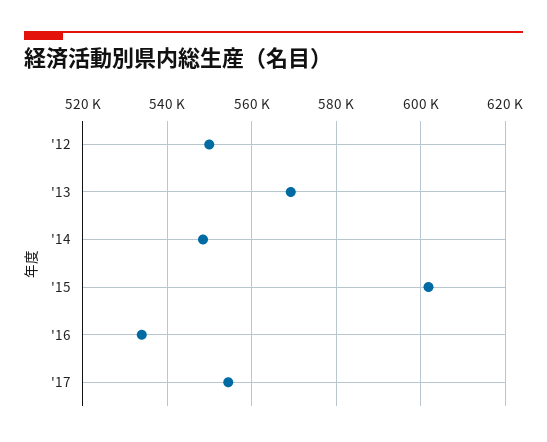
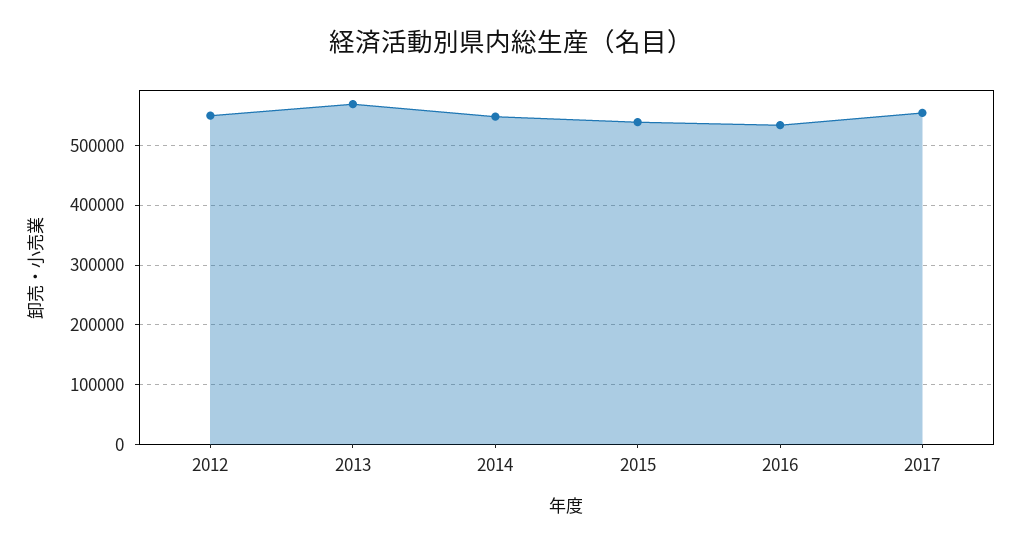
'15: 602000 -> 540000

